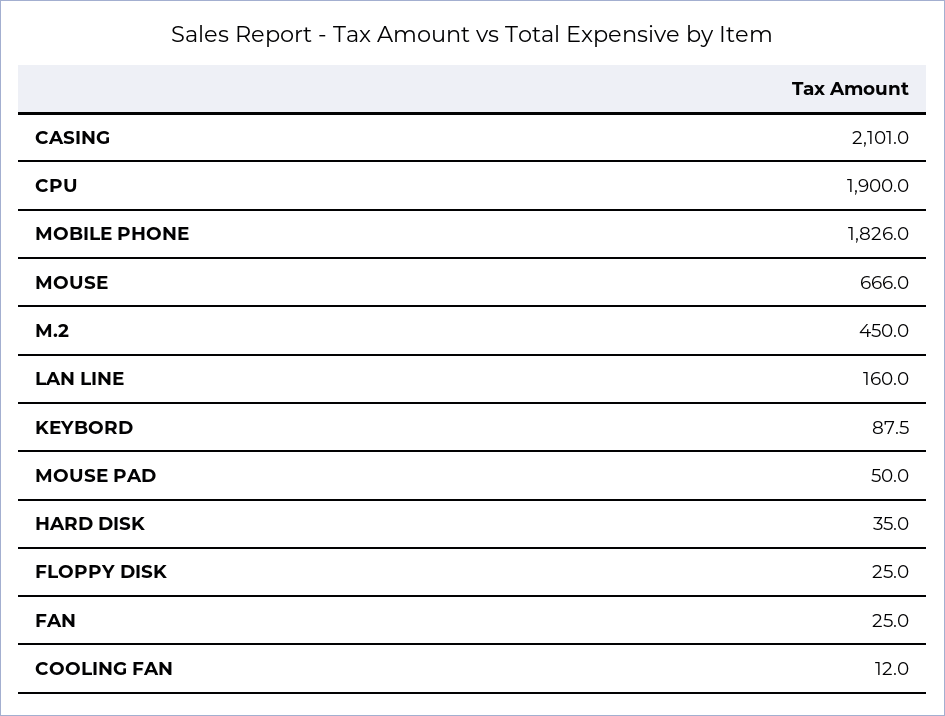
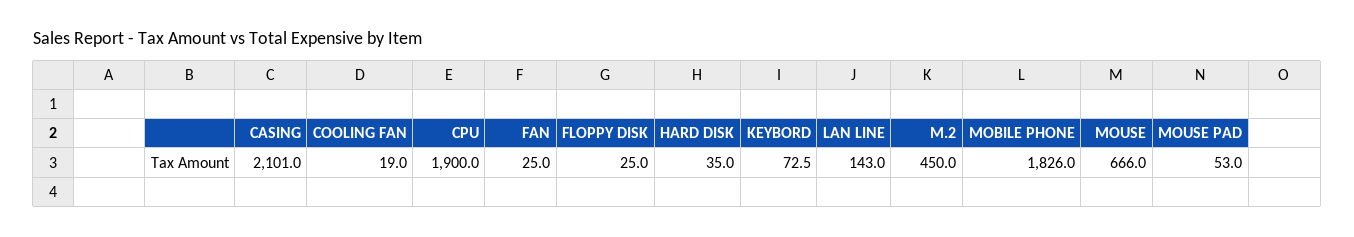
LAN LINE: 160 -> 143
KEYBORD: 87.5 -> 72.5
MOUSE PAD: 50 -> 53
COOLING FAN: 12 -> 19

